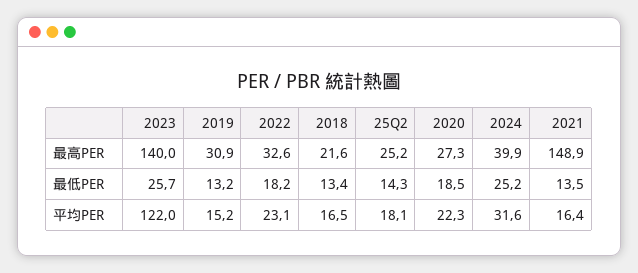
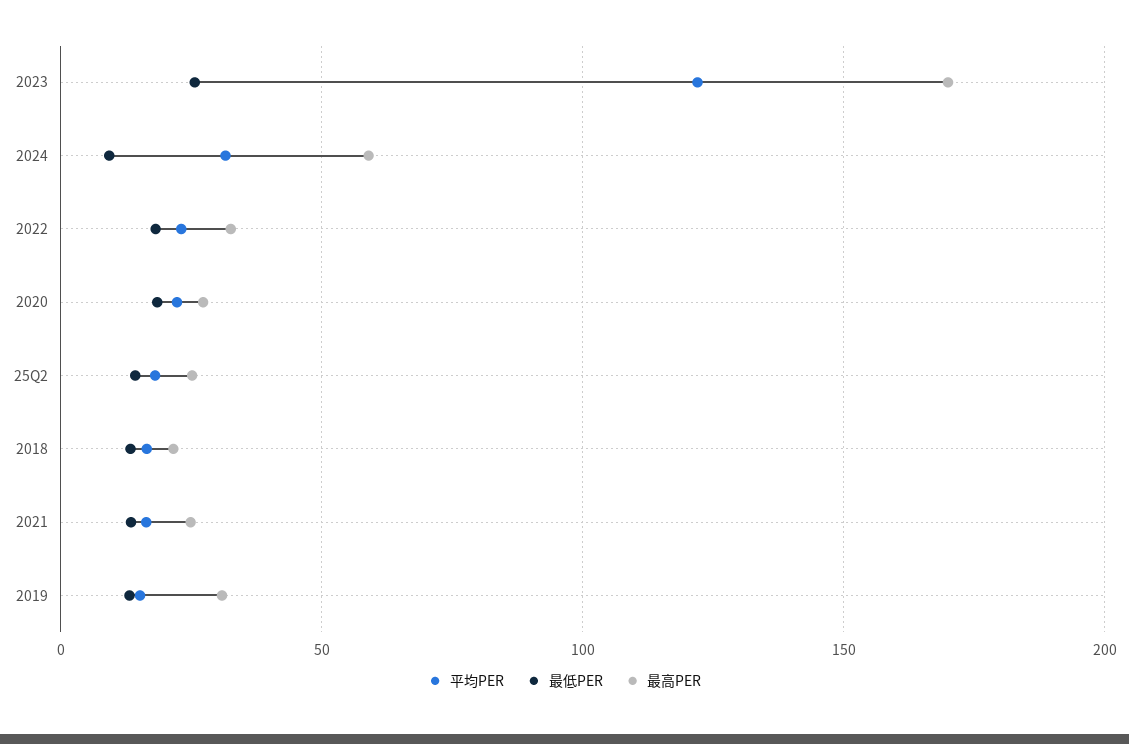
最高PER, 2023: 140 -> 170
最高PER, 2024: 39.9 -> 60
最高PER, 2021: 148.9 -> 25
最低PER, 2024: 25.2 -> 10

